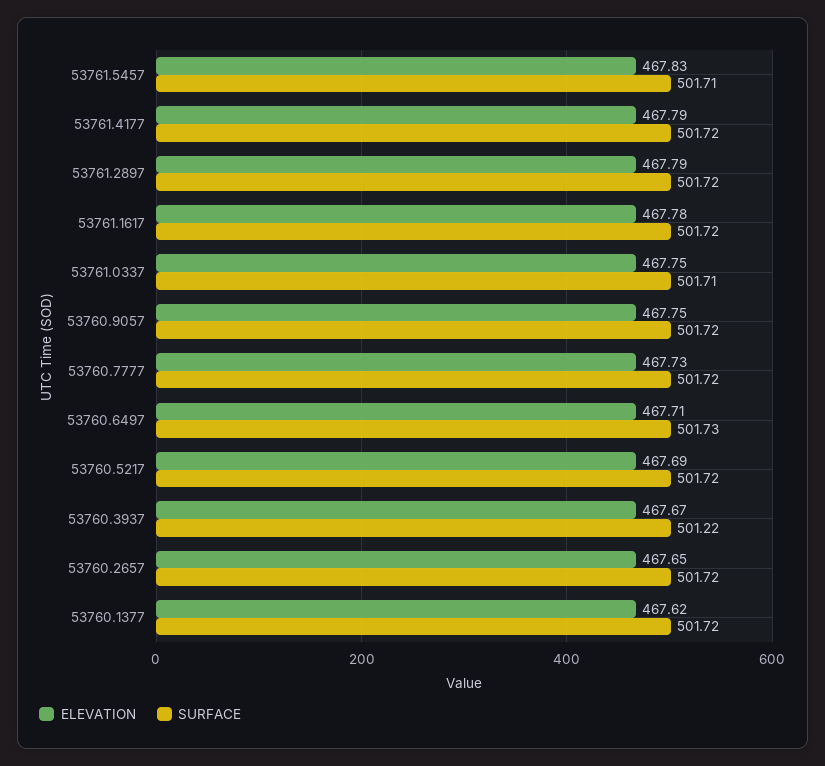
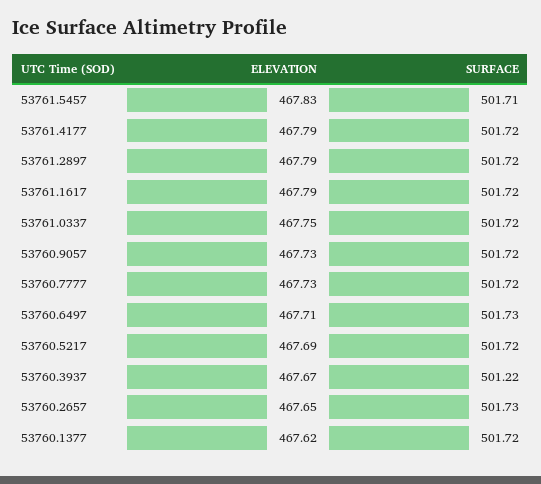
ELEVATION, 53761.1617: 467.78 -> 467.79
SURFACE, 53761.0337: 501.71 -> 501.72
ELEVATION, 53760.9057: 467.75 -> 467.73
SURFACE, 53760.2657: 501.72 -> 501.73

